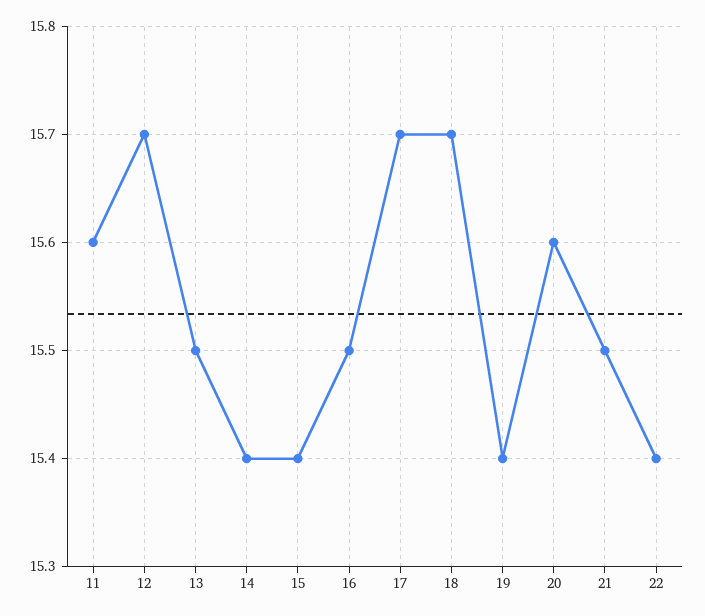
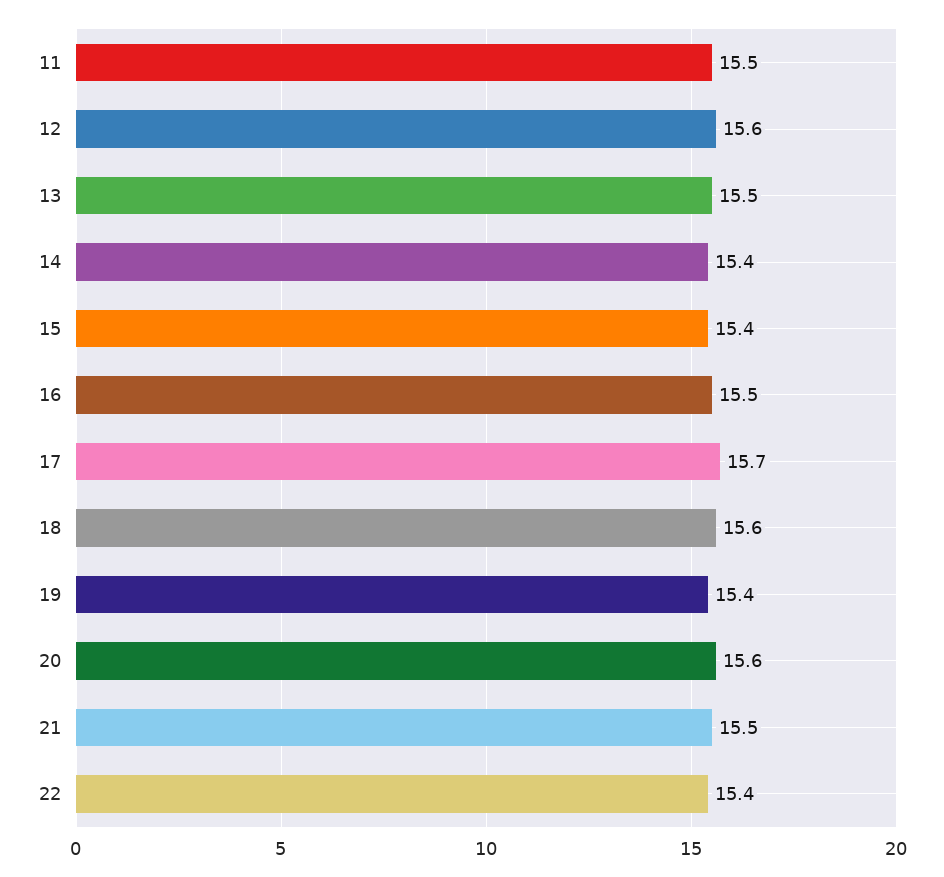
11: 15.6 -> 15.5
12: 15.7 -> 15.6
18: 15.7 -> 15.6

